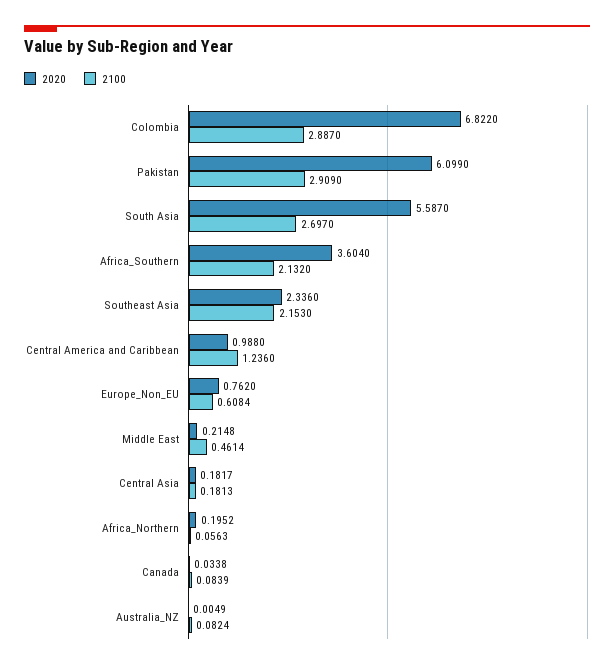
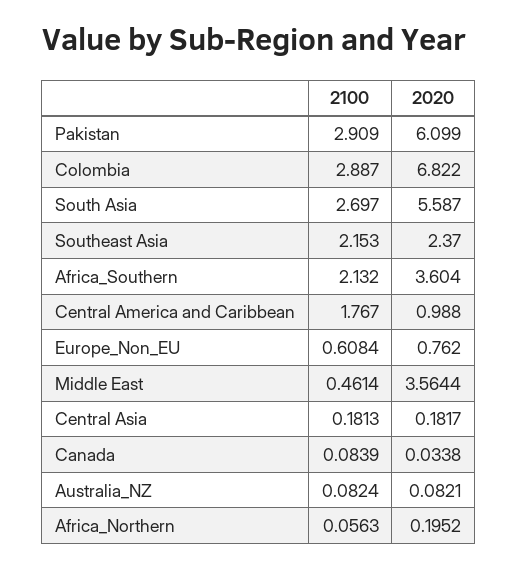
2020, Southeast Asia: 2.336 -> 2.37
2100, Central America and Caribbean: 1.236 -> 1.767
2020, Middle East: 0.2148 -> 3.5644
2020, Australia_NZ: 0.0049 -> 0.0821

